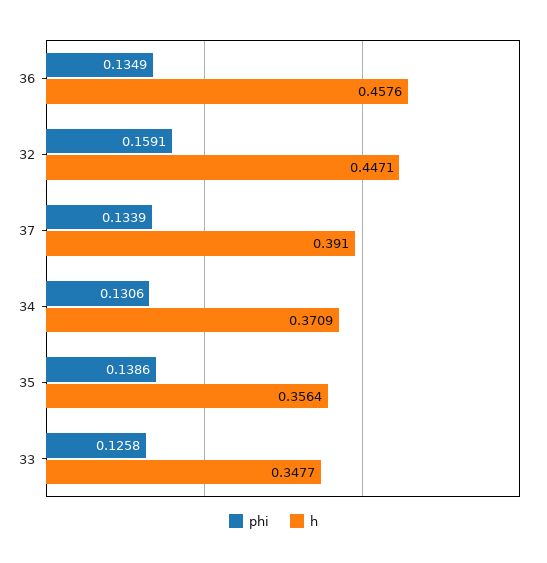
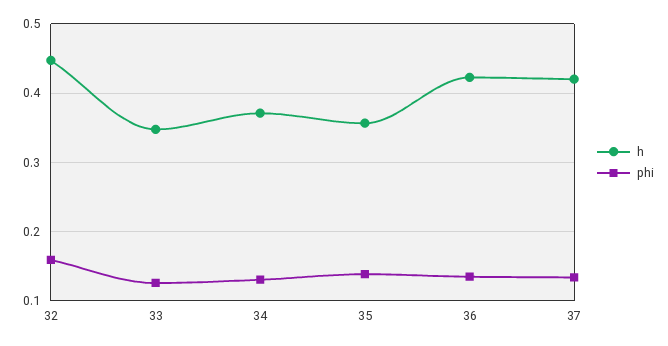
h, 36: 0.4576 -> 0.42
h, 37: 0.391 -> 0.42

